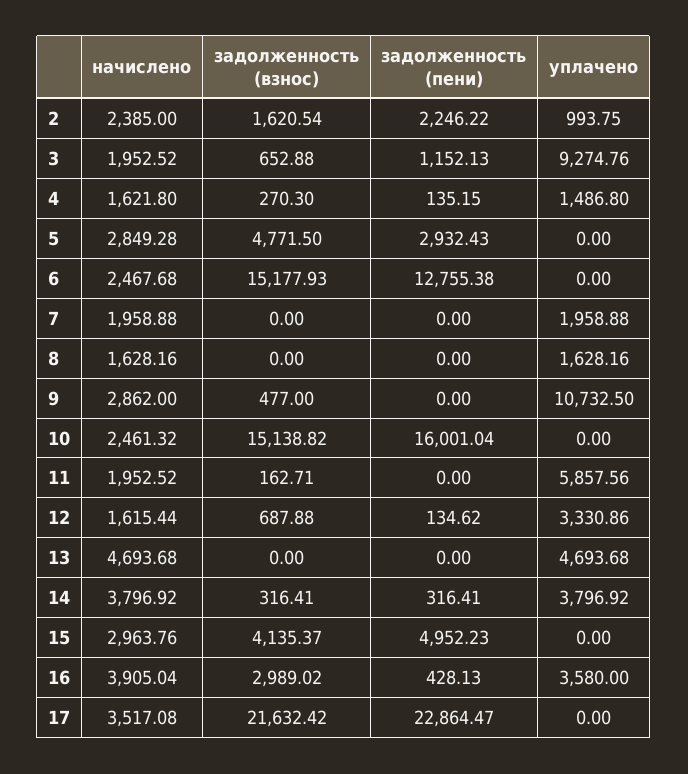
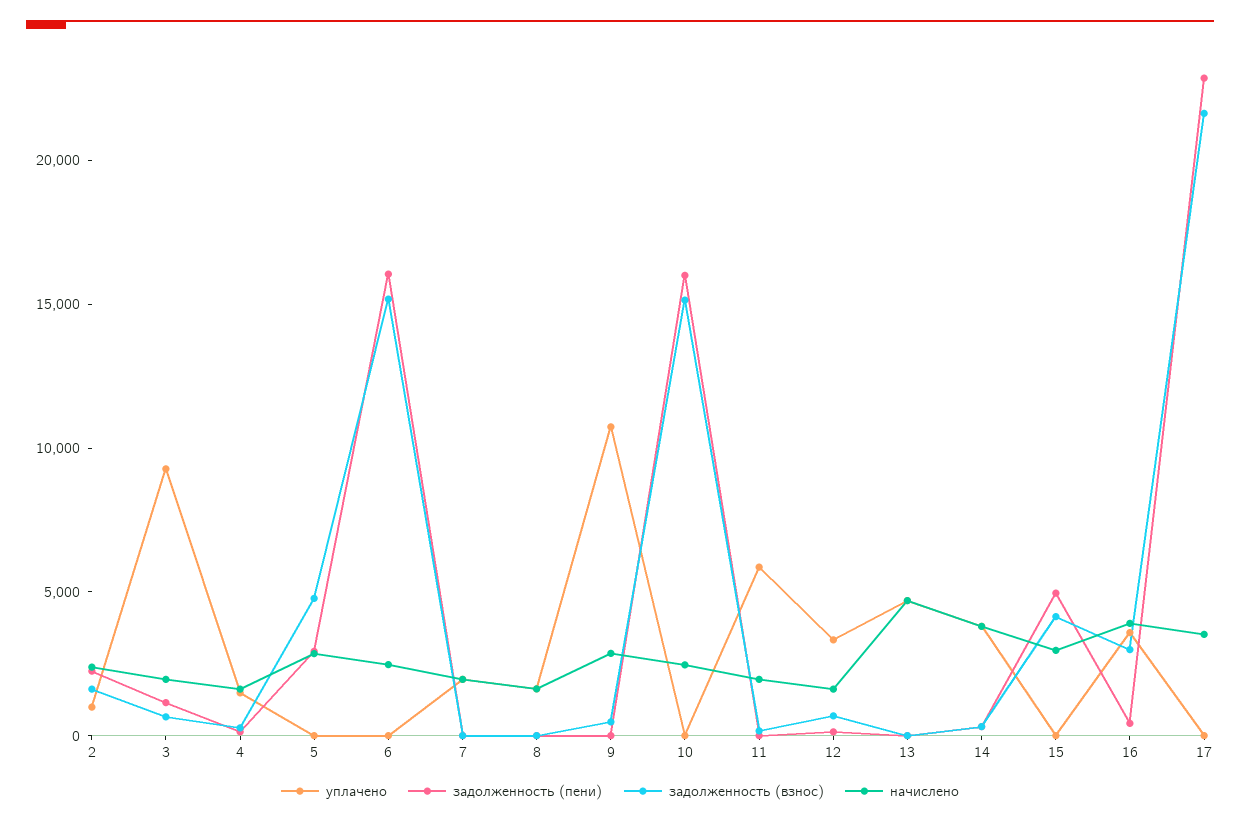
задолженность (пени), 6: 12755.38 -> 16000

